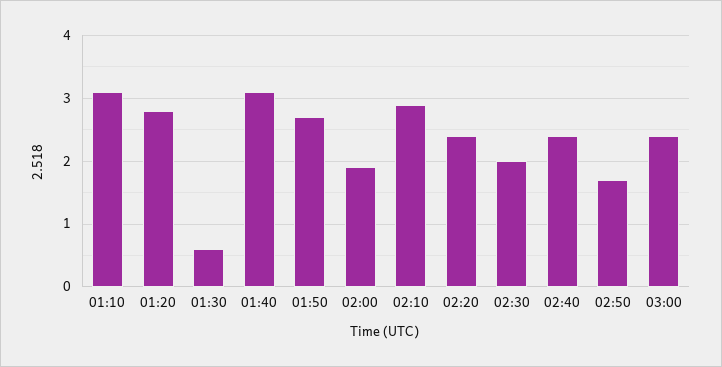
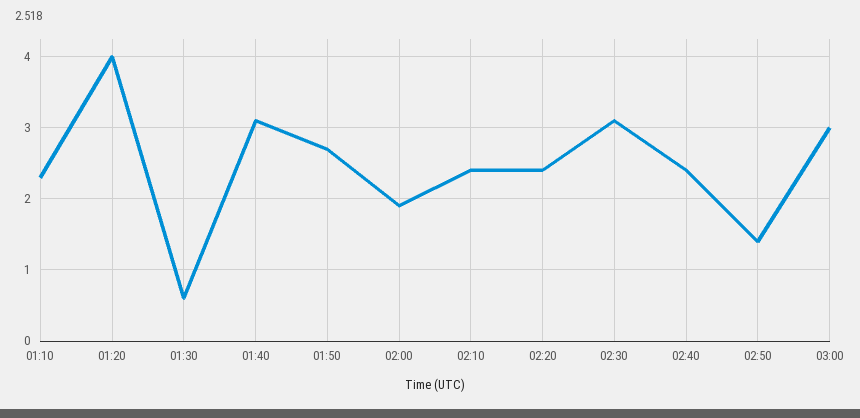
01:10: 3.1 -> 2.3
01:20: 2.8 -> 4
02:10: 2.9 -> 2.4
02:30: 2 -> 3.1
02:50: 1.7 -> 1.4
03:00: 2.4 -> 3

